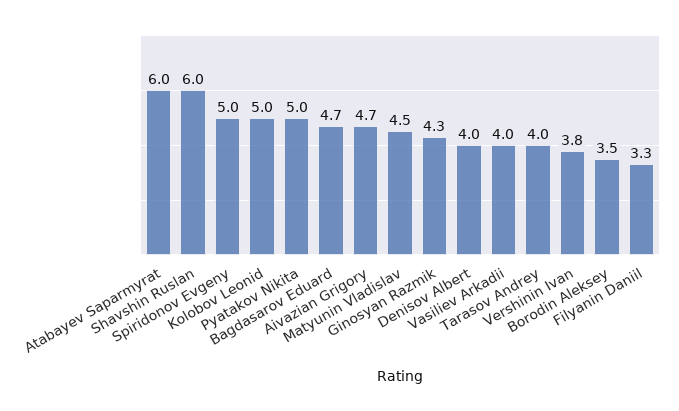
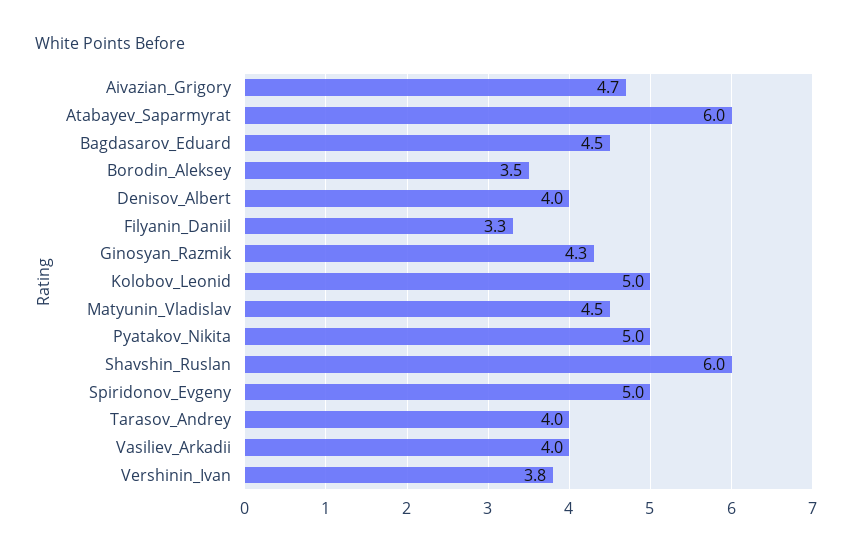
Bagdasarov Eduard: 4.7 -> 4.5

